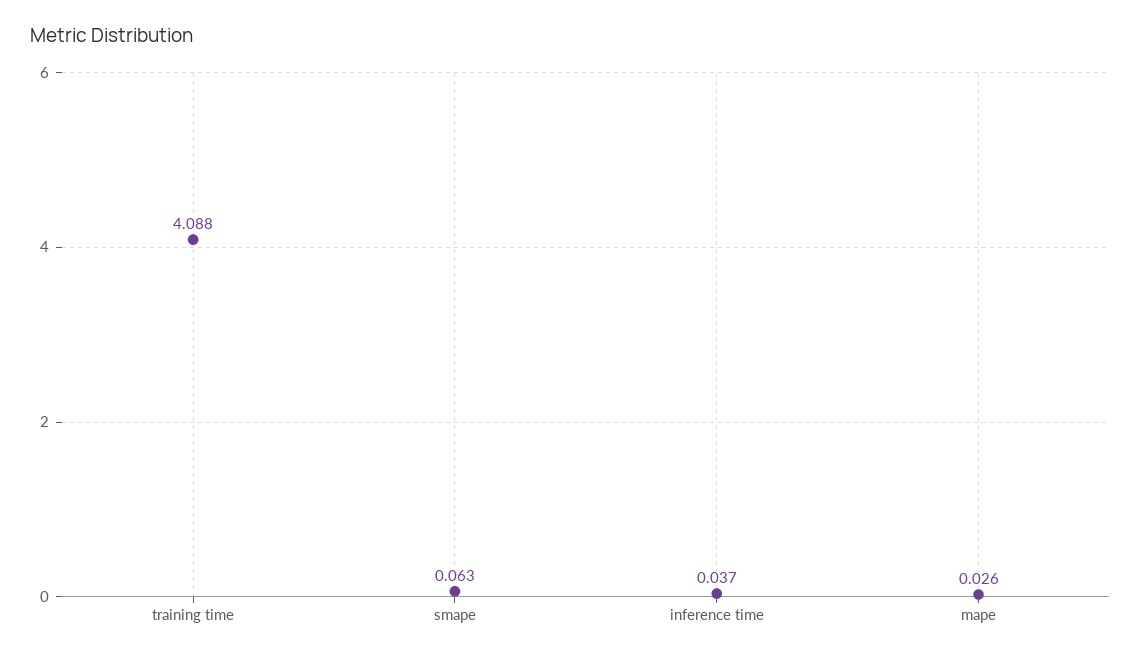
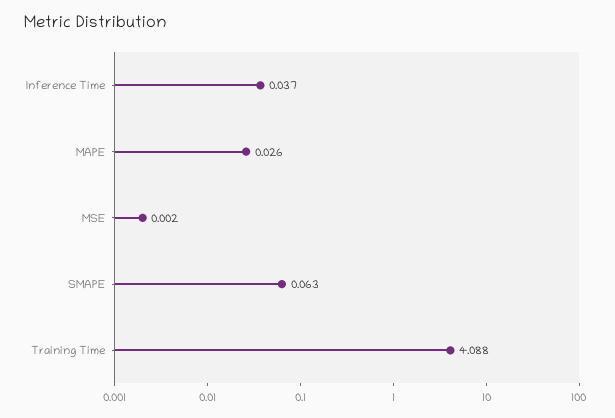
MSE: none -> 0.002

